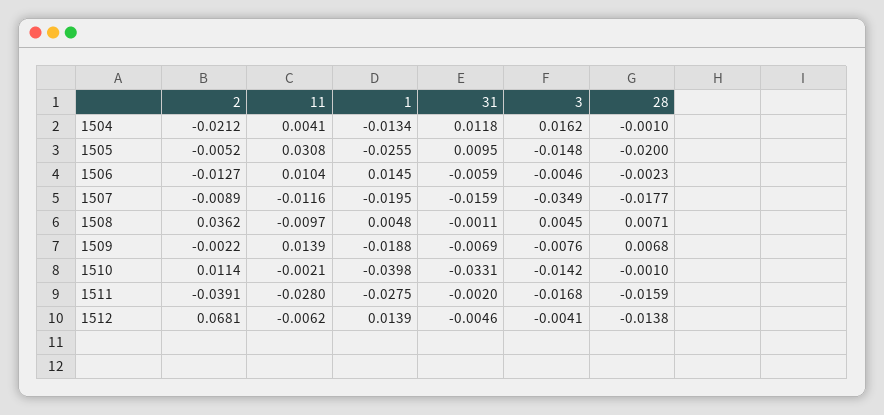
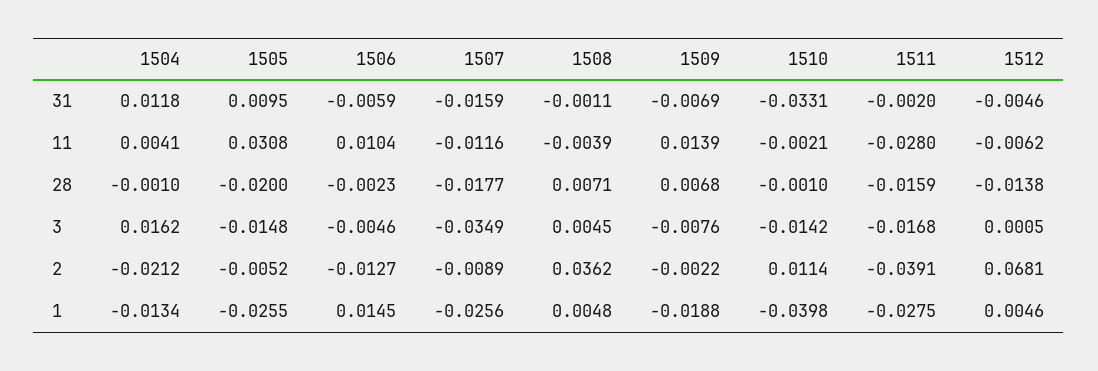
1, 1507: -0.0195 -> -0.0256
11, 1508: -0.0097 -> -0.0039
1, 1512: 0.0139 -> 0.0046
3, 1512: -0.0041 -> 0.0005

